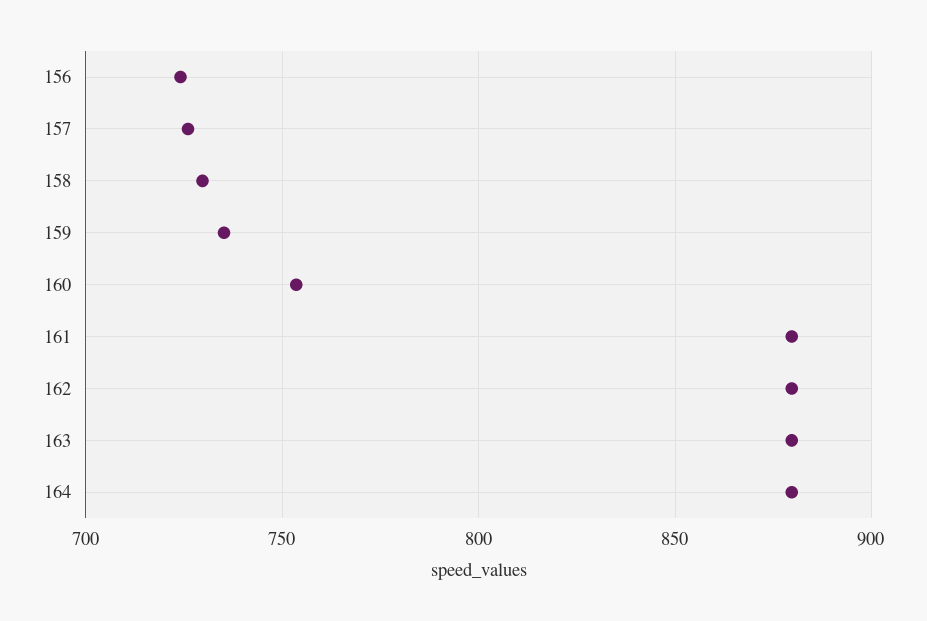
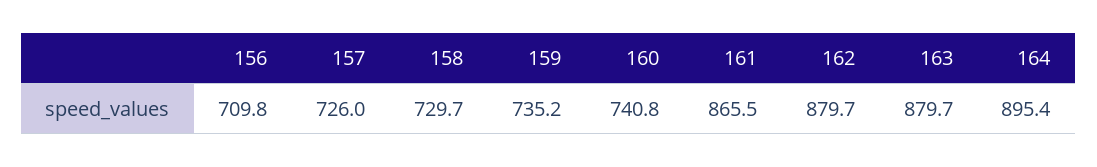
156: 725 -> 709.8
160: 755 -> 740.8
161: 880 -> 865.5
164: 880 -> 895.4

